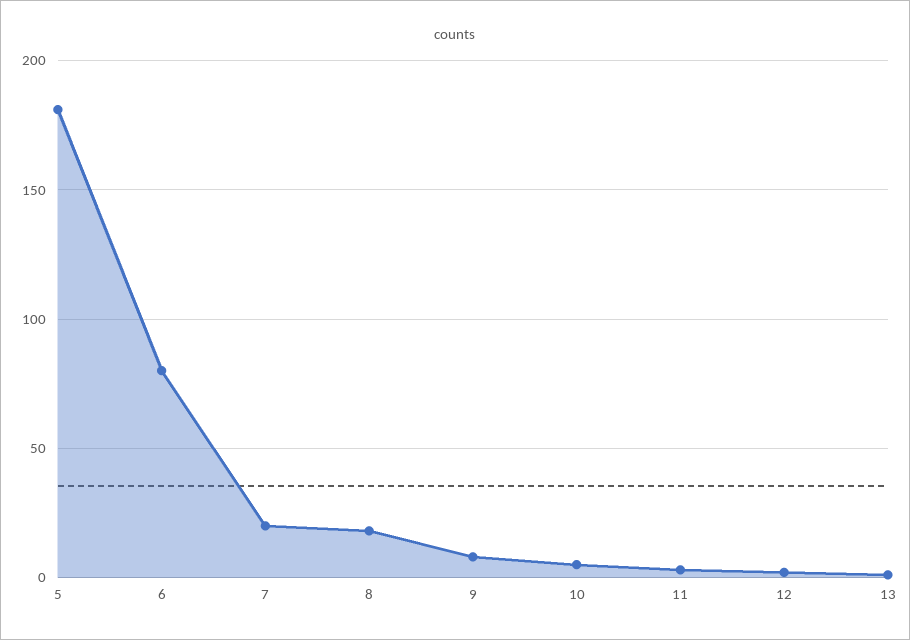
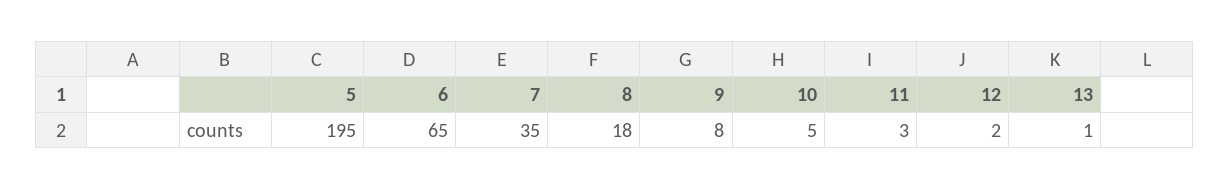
5: 180 -> 195
6: 80 -> 65
7: 20 -> 35

